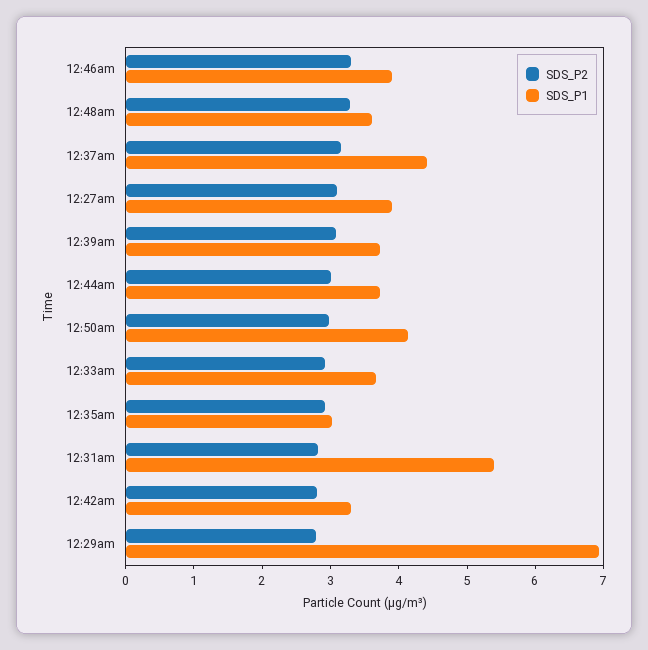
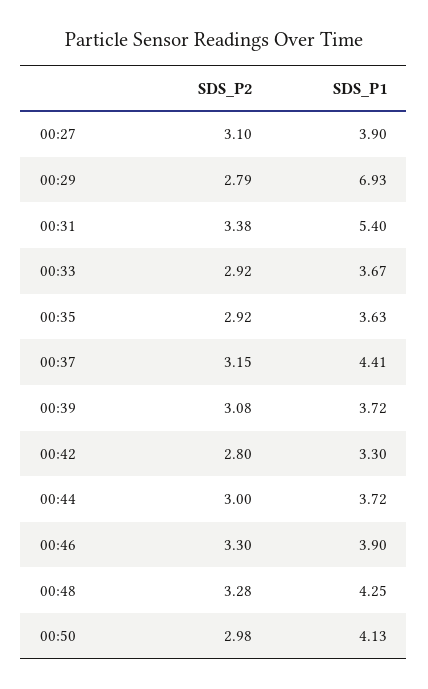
SDS_P1, 12:48am: 3.6 -> 4.25
SDS_P1, 12:35am: 3 -> 3.63
SDS_P2, 12:31am: 2.8 -> 3.38

